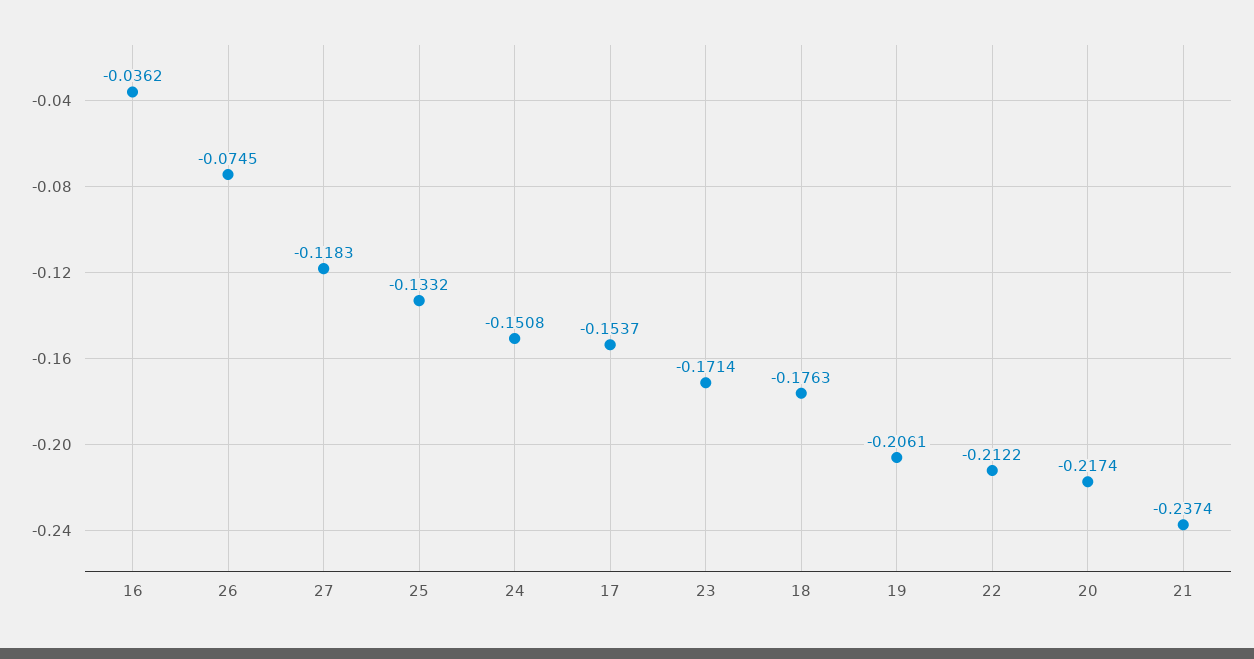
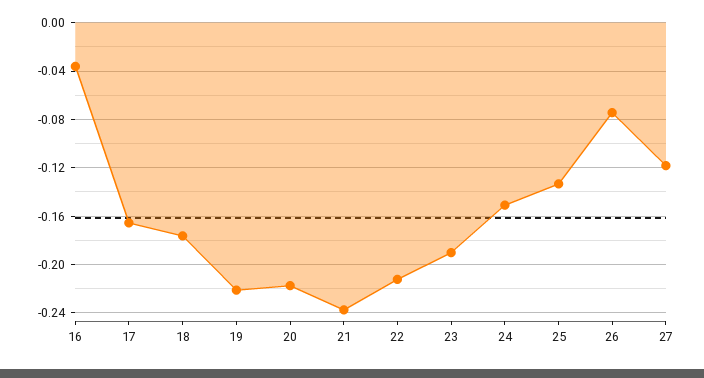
17: -0.1537 -> -0.165
23: -0.1714 -> -0.19
19: -0.2061 -> -0.22

